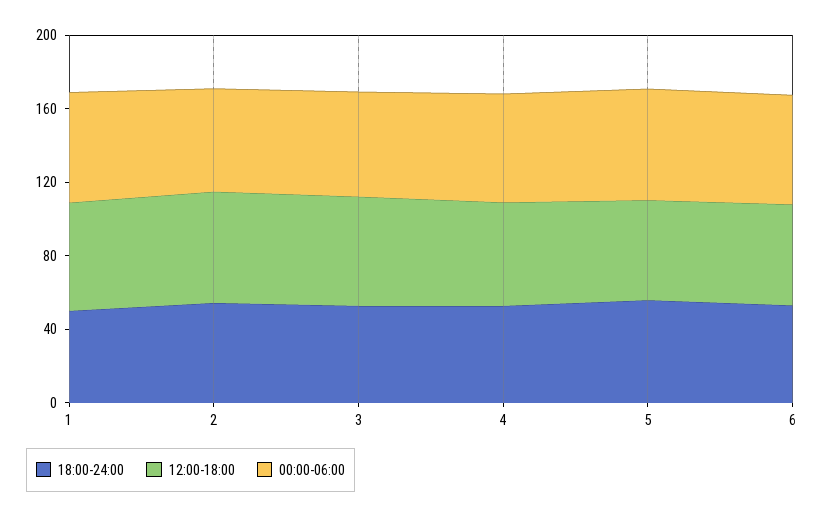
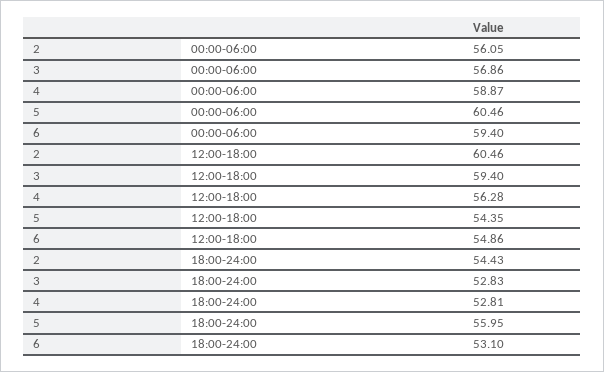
18:00-24:00, 1: 50 -> none
12:00-18:00, 1: 60 -> none
00:00-06:00, 1: 60 -> none

